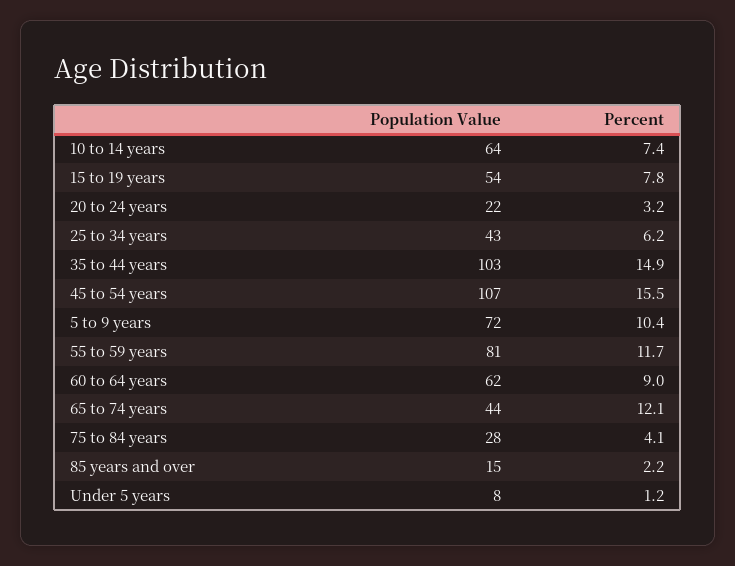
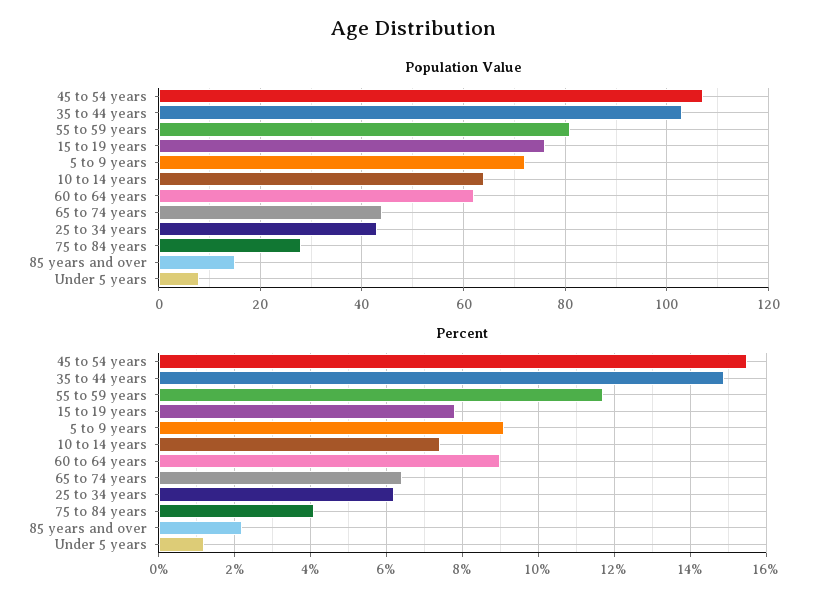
Population Value, 15 to 19 years: 54 -> 75
Population Value, 20 to 24 years: 22 -> none
Percent, 20 to 24 years: 3.2 -> none
Percent, 5 to 9 years: 10.4 -> 9
Percent, 65 to 74 years: 12.1 -> 6.5

